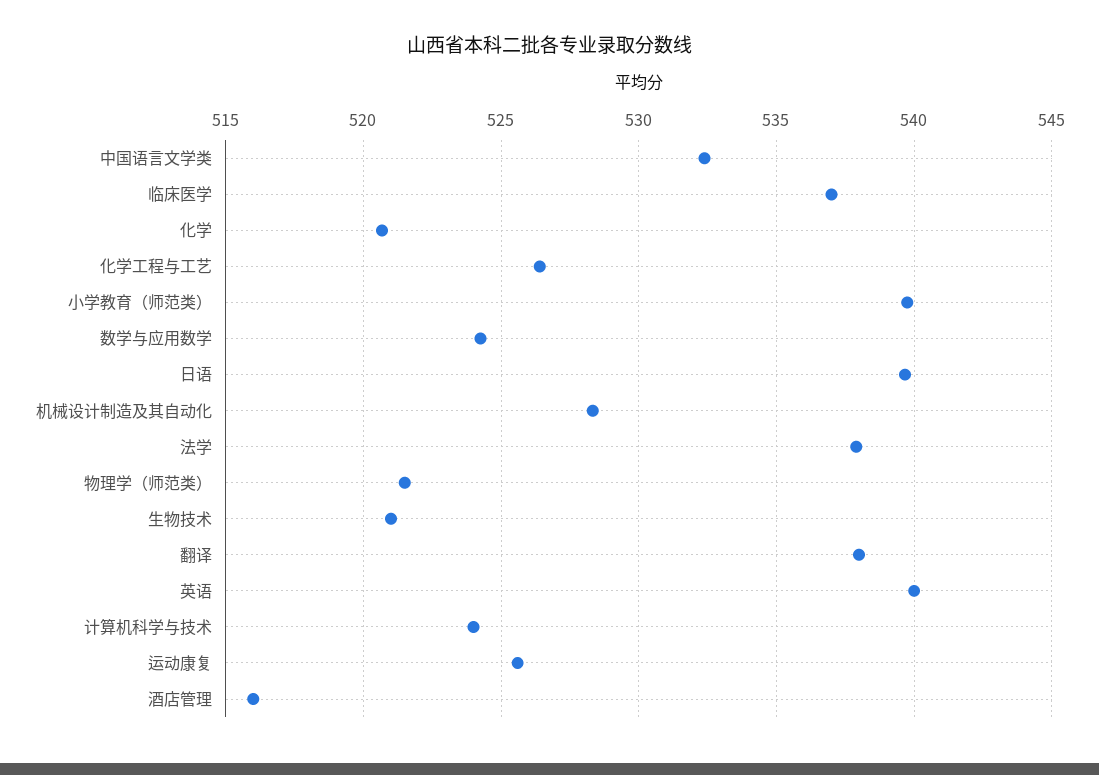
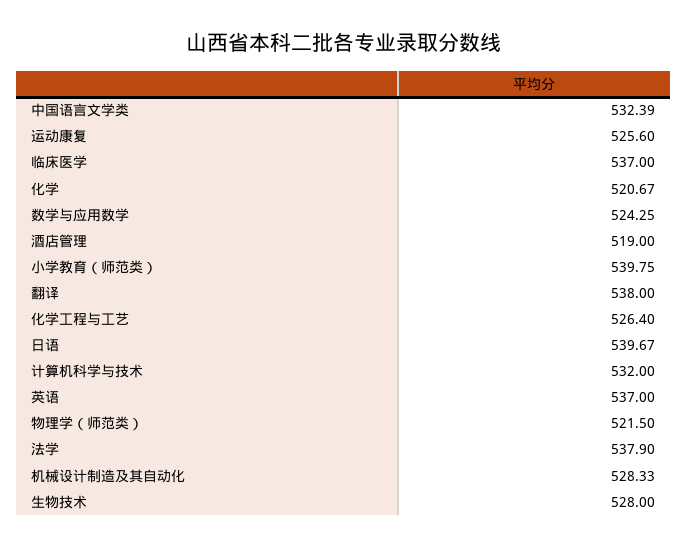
生物技术: 521 -> 528
英语: 540 -> 537
计算机科学与技术: 524 -> 532
酒店管理: 516 -> 519

